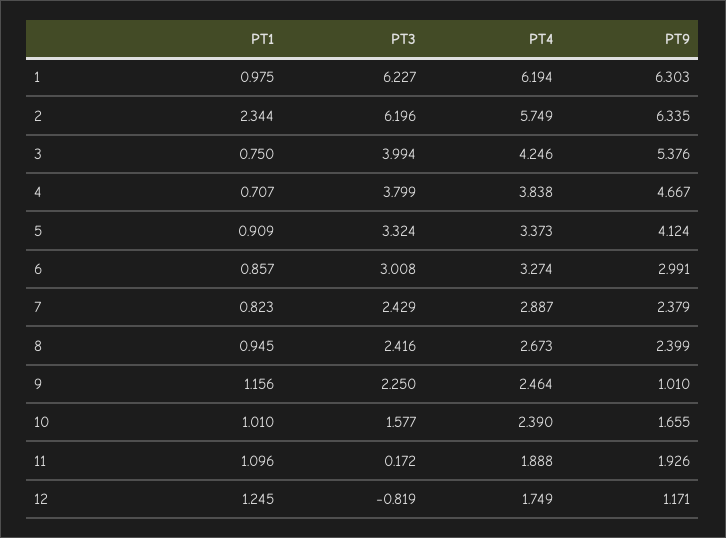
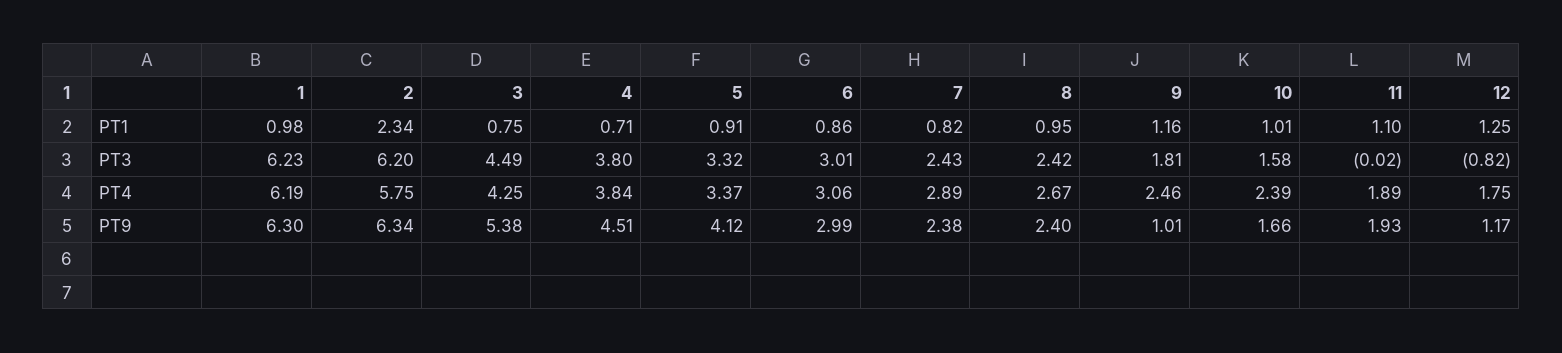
PT3, 3: 3.994 -> 4.49
PT9, 4: 4.667 -> 4.51
PT4, 6: 3.274 -> 3.06
PT3, 9: 2.25 -> 1.81
PT3, 11: 0.172 -> -0.02

